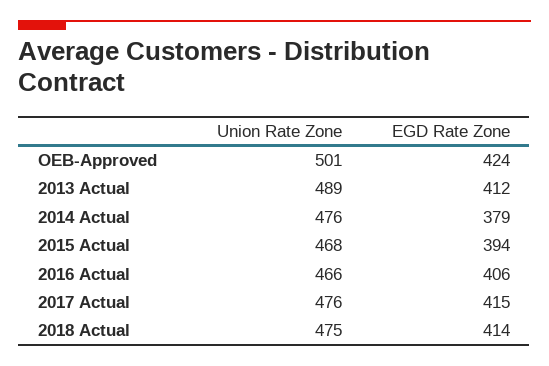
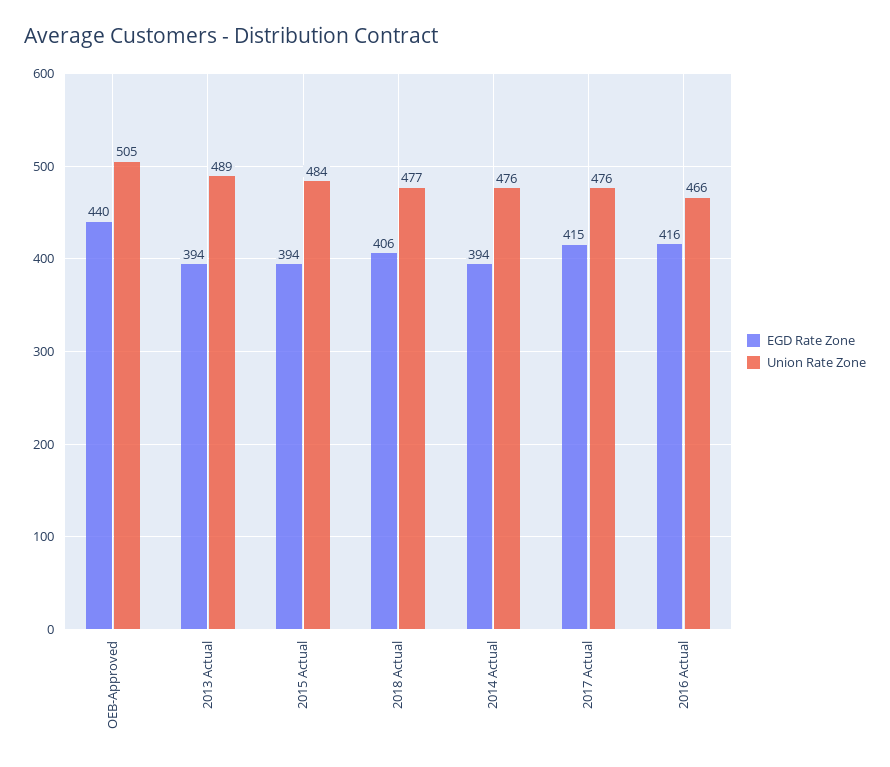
Union Rate Zone, OEB-Approved: 501 -> 505
EGD Rate Zone, OEB-Approved: 424 -> 440
EGD Rate Zone, 2013 Actual: 412 -> 394
EGD Rate Zone, 2014 Actual: 379 -> 394
Union Rate Zone, 2015 Actual: 468 -> 484
EGD Rate Zone, 2016 Actual: 406 -> 416
Union Rate Zone, 2018 Actual: 475 -> 477
EGD Rate Zone, 2018 Actual: 414 -> 406

